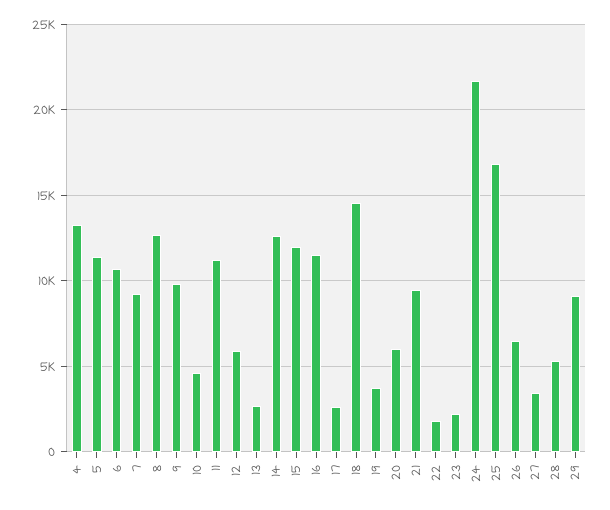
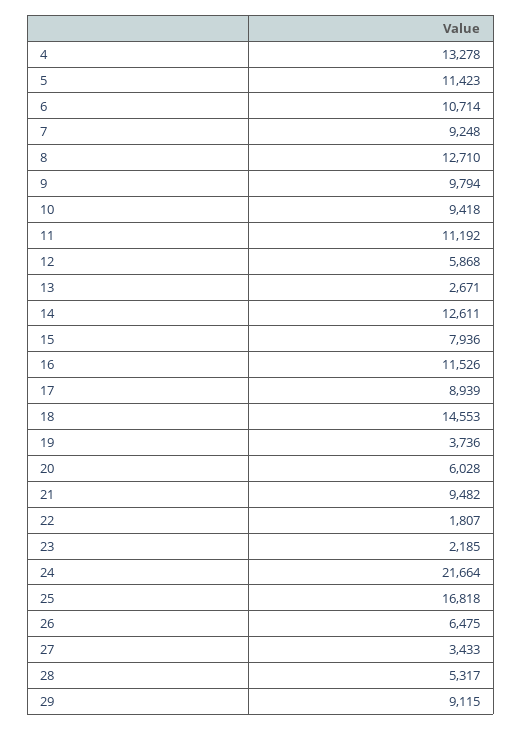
10: 4500 -> 9418
15: 12000 -> 7936
17: 2500 -> 8939

